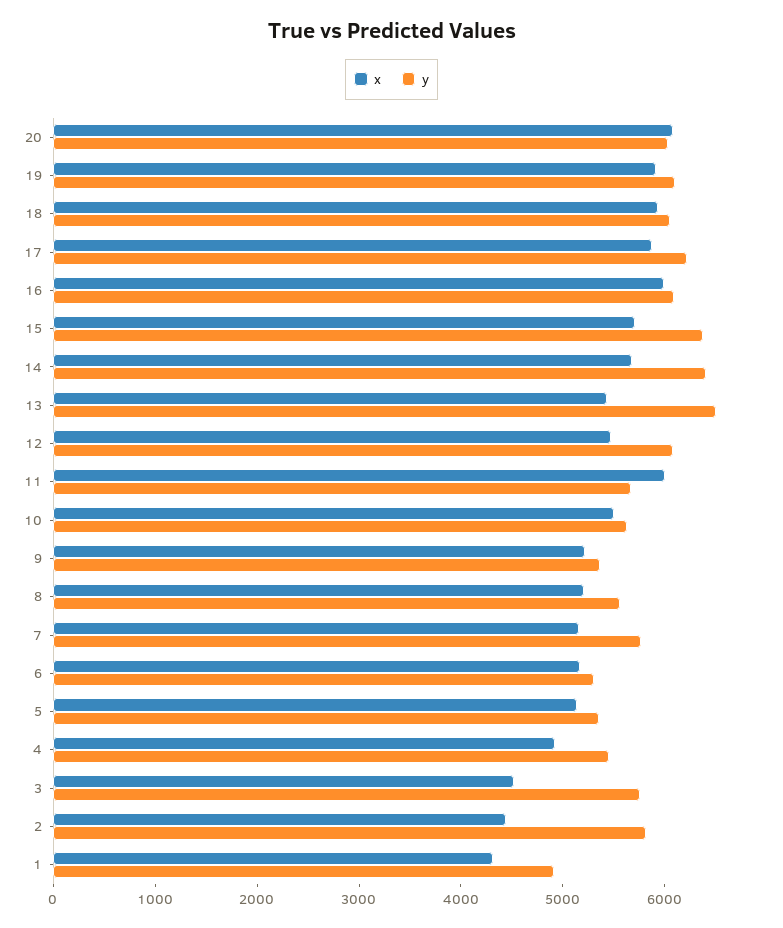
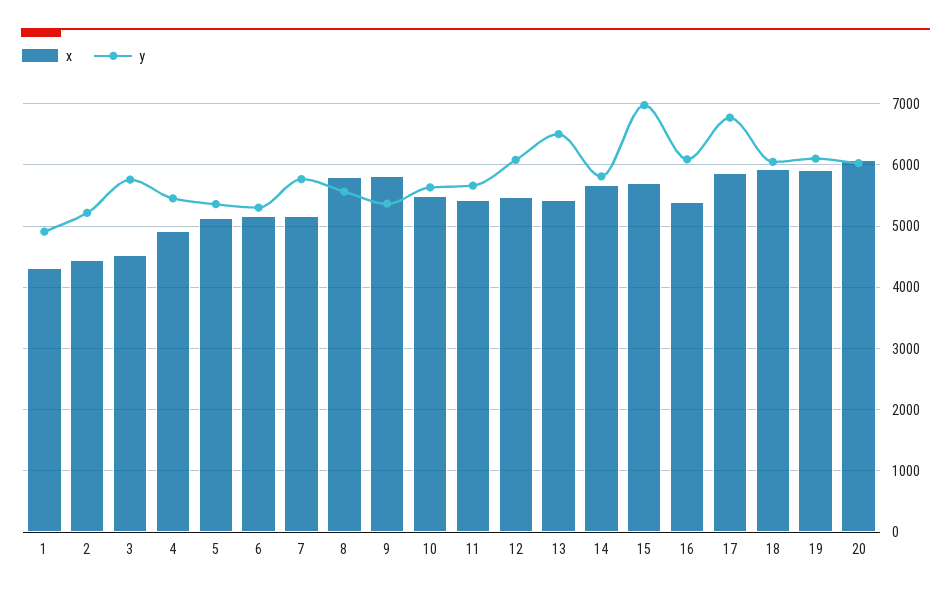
y, 17: 6200 -> 6800
x, 16: 6000 -> 5400
y, 15: 6400 -> 7000
y, 14: 6400 -> 5800
x, 11: 6000 -> 5400
x, 9: 5200 -> 5800
x, 8: 5200 -> 5800
y, 2: 5800 -> 5200

